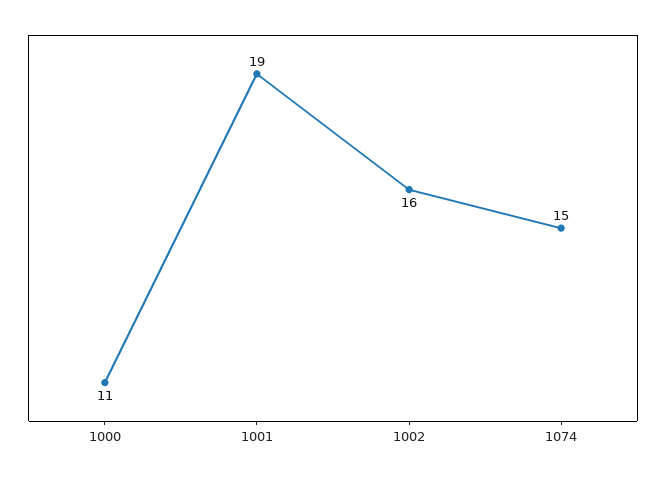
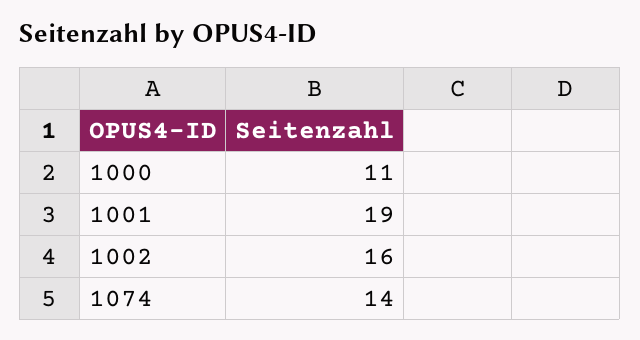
1074: 15 -> 14

